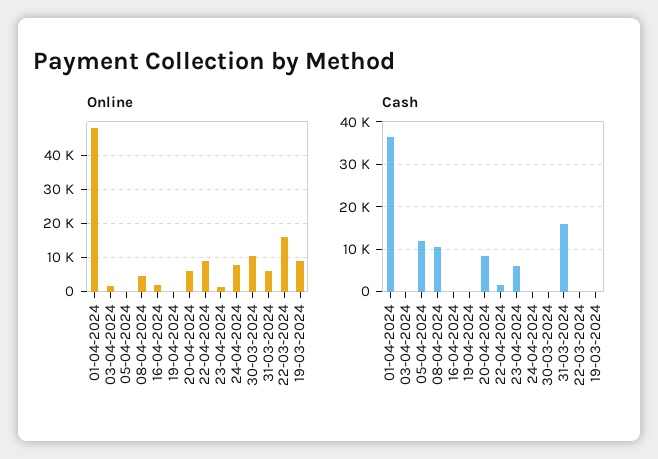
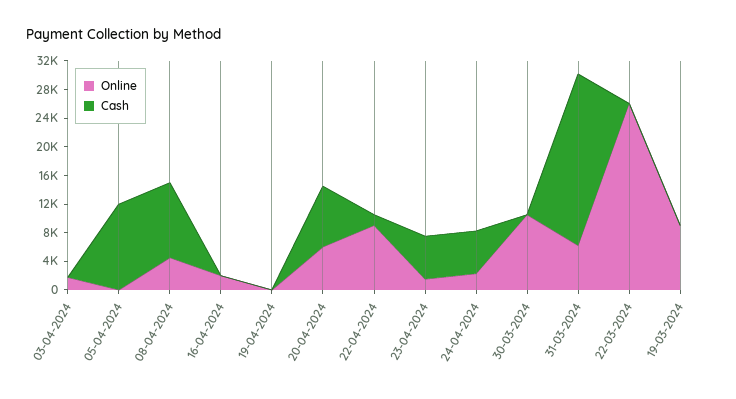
Online, 01-04-2024: 48000 -> none
Online, 24-04-2024: 8000 -> 2000
Online, 22-03-2024: 16000 -> 26000
Cash, 01-04-2024: 36000 -> none
Cash, 24-04-2024: 0 -> 6000
Cash, 31-03-2024: 16000 -> 24000

